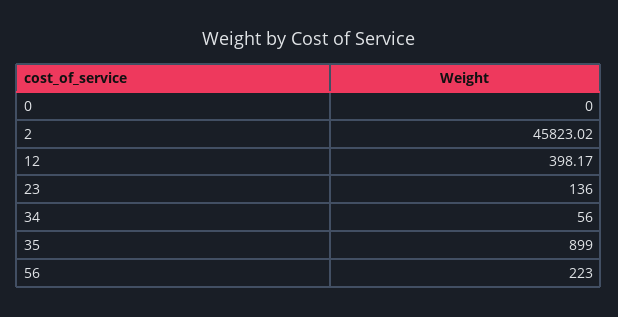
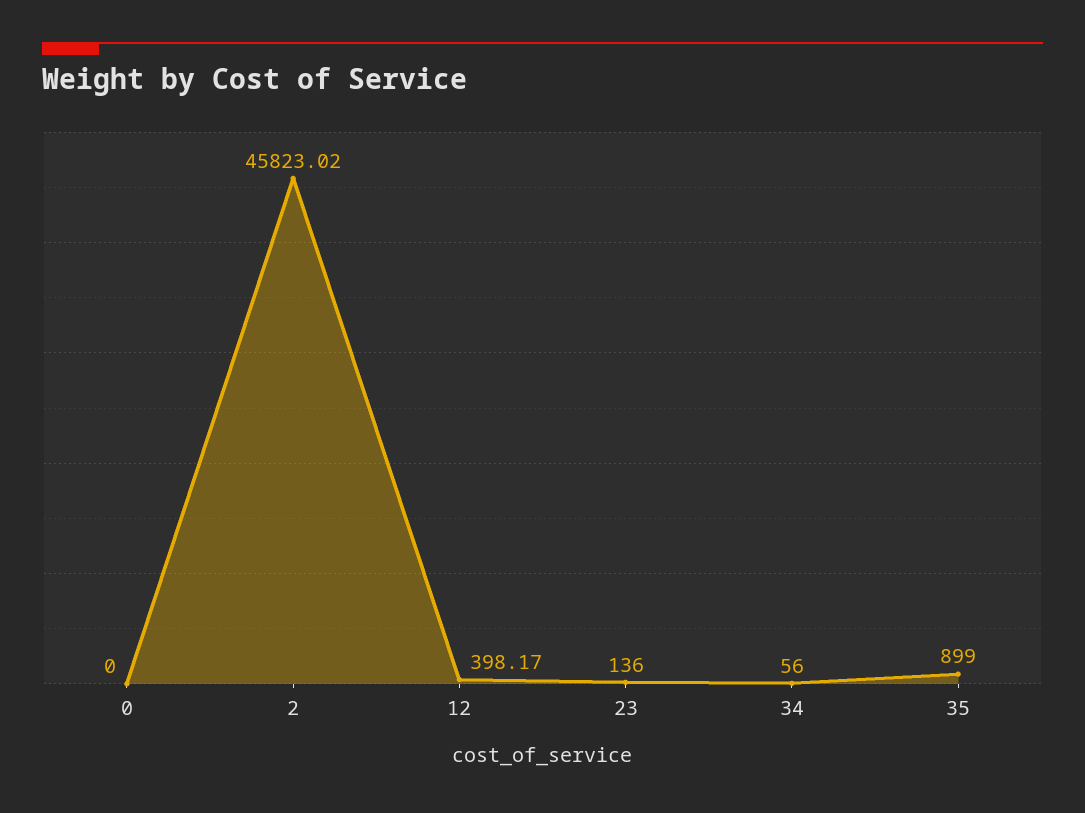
56: 223 -> none

